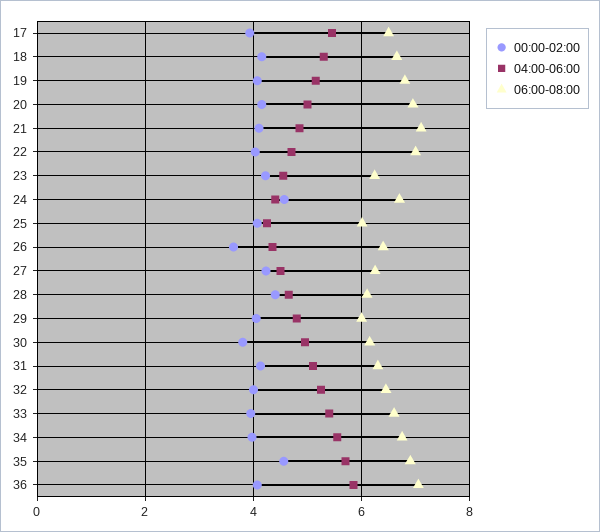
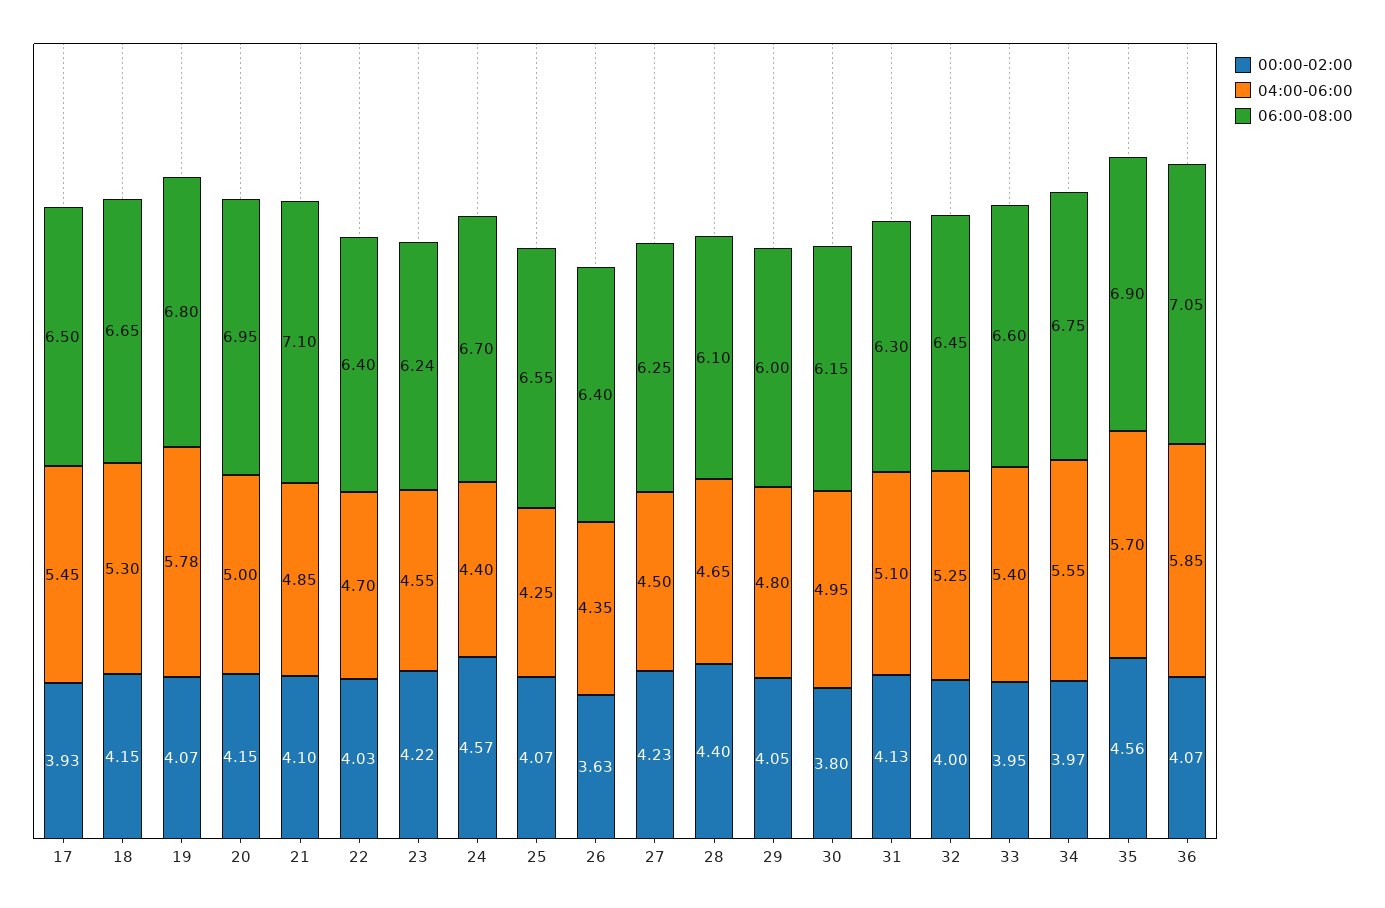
04:00-06:00, 19: 5.2 -> 5.78
06:00-08:00, 22: 7 -> 6.4
06:00-08:00, 25: 6 -> 6.55

